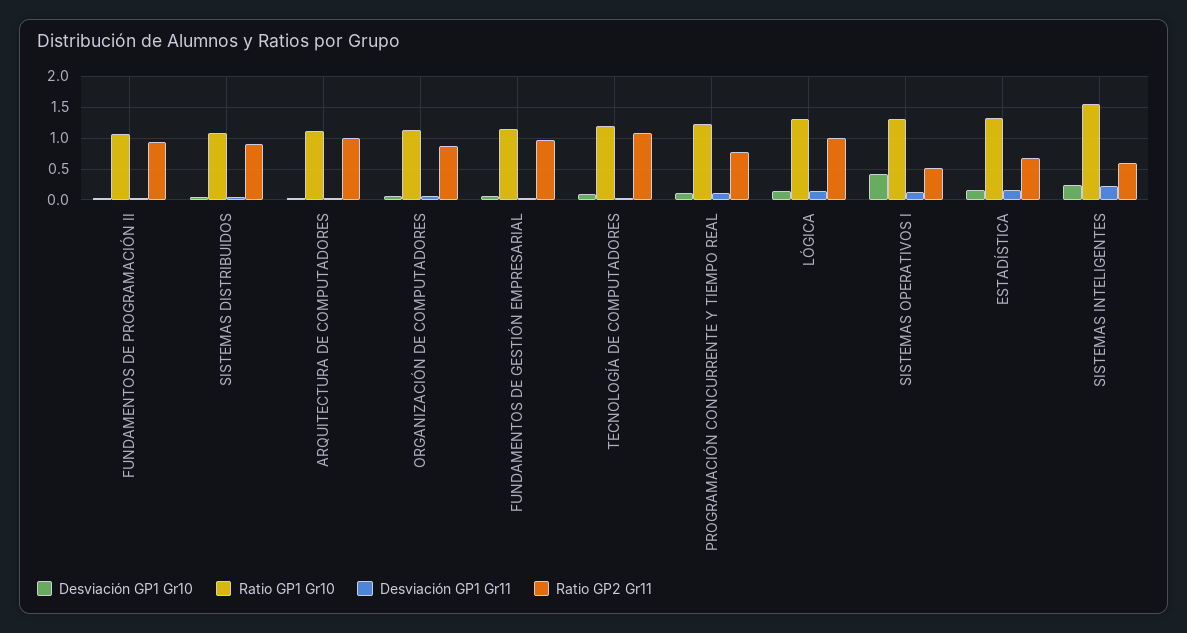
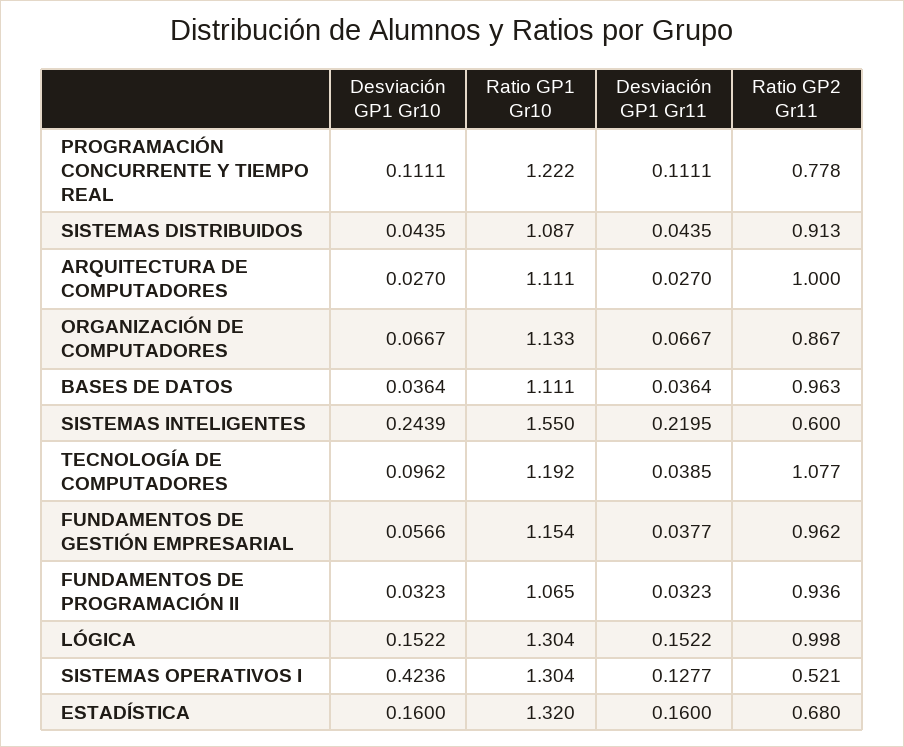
Desviación GP1 Gr10, BASES DE DATOS: none -> 0.0364
Ratio GP1 Gr10, BASES DE DATOS: none -> 1.111
Desviación GP1 Gr11, BASES DE DATOS: none -> 0.0364
Ratio GP2 Gr11, BASES DE DATOS: none -> 0.963

